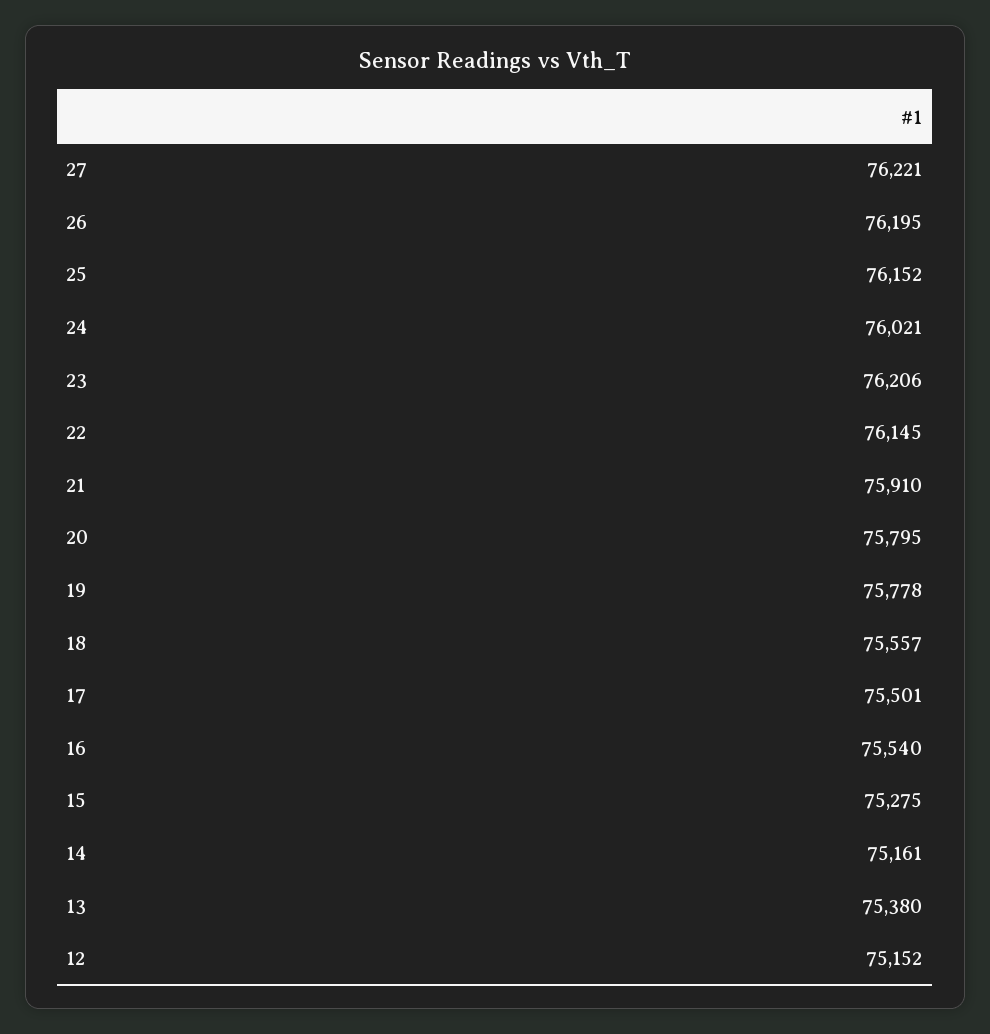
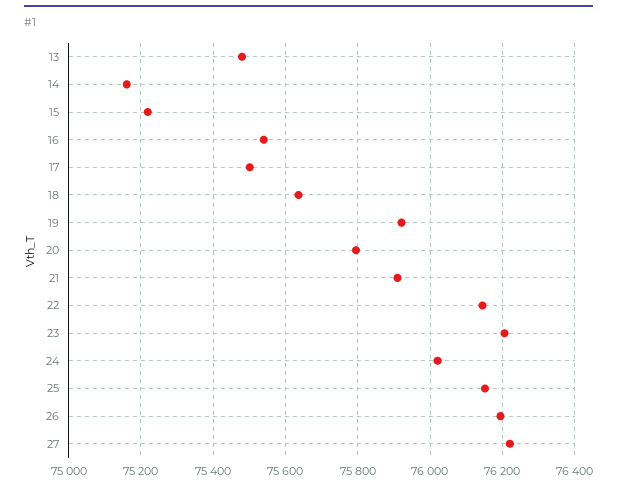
19: 75778 -> 75920
18: 75557 -> 75640
15: 75275 -> 75220
13: 75380 -> 75480
12: 75152 -> none

